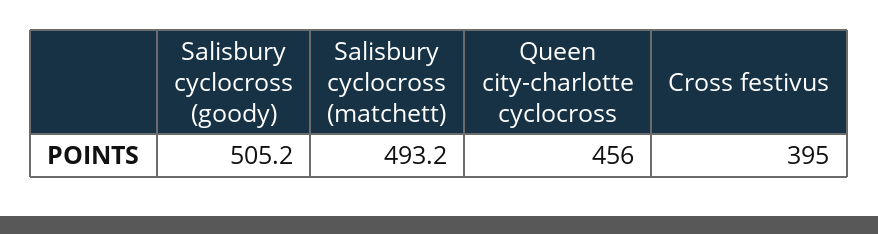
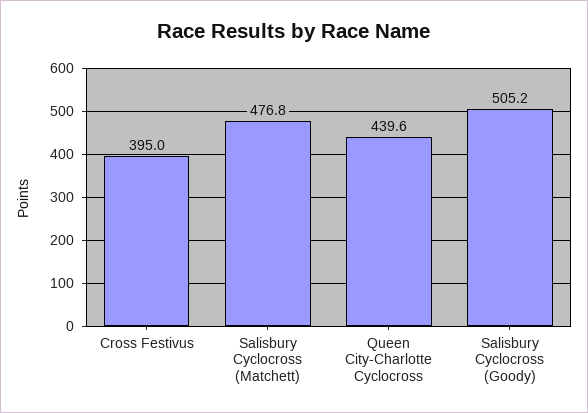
Salisbury cyclocross (matchett): 493.2 -> 476.8
Queen city-charlotte cyclocross: 456 -> 439.6

